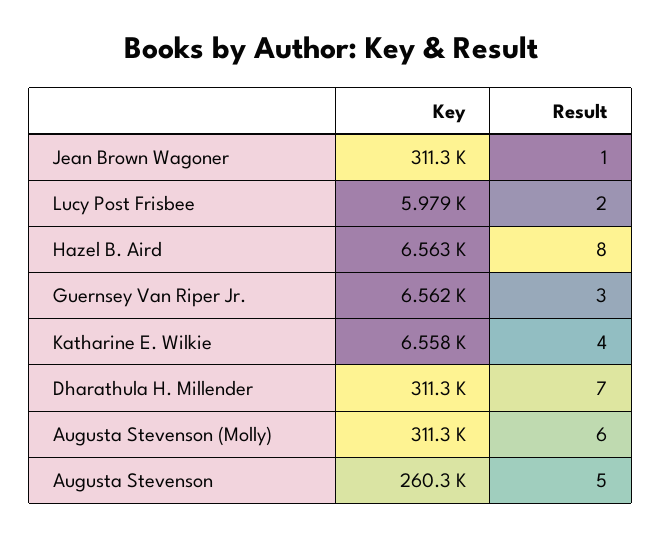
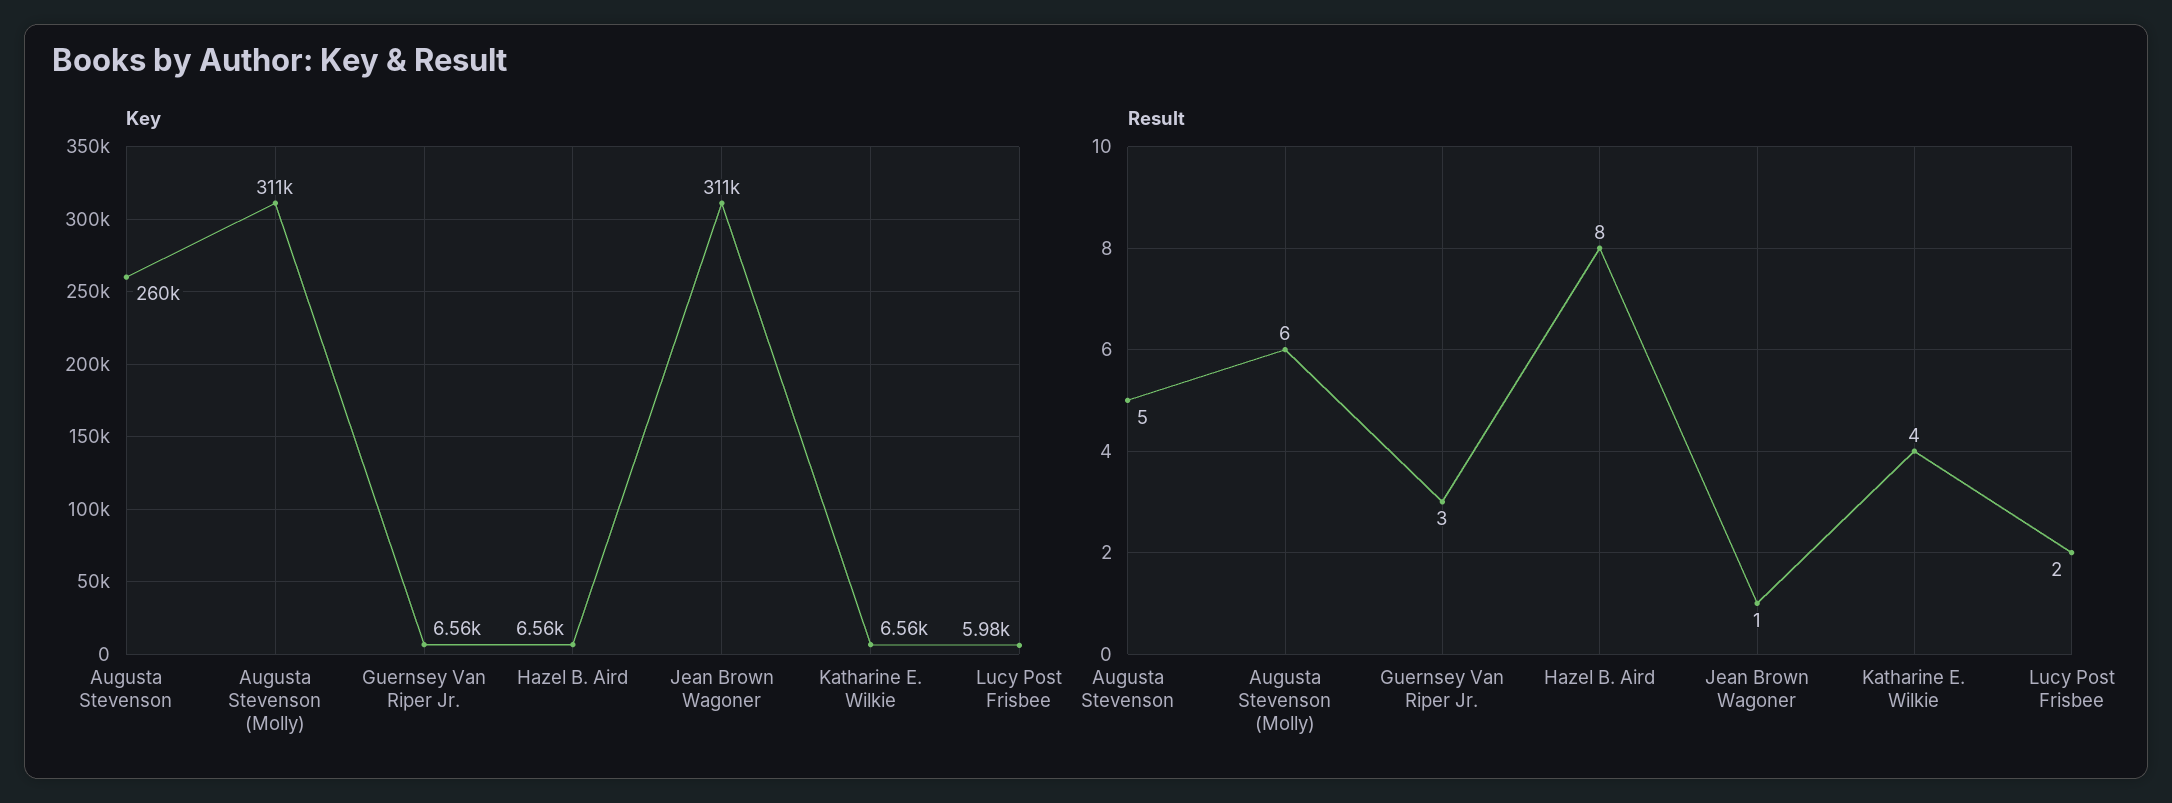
Key, Dharathula H. Millender: 311300 -> none
Result, Dharathula H. Millender: 7 -> none

